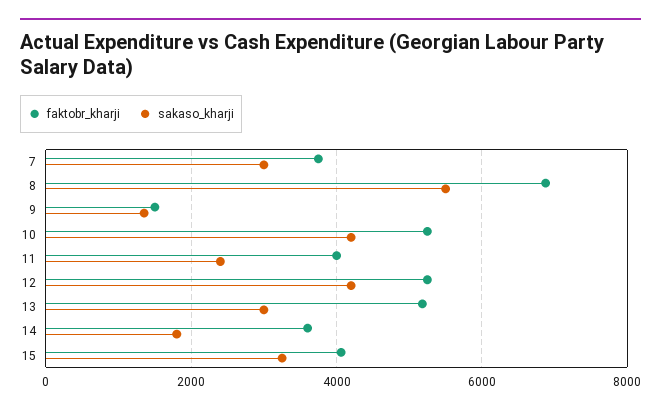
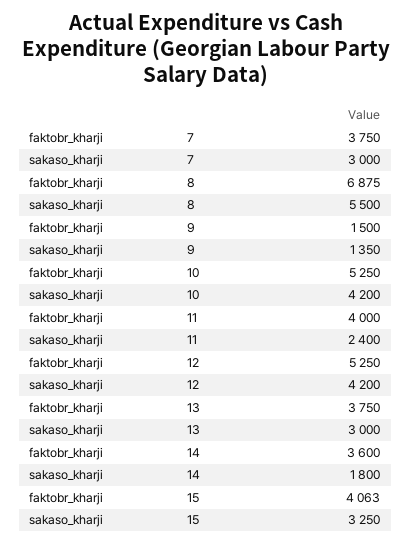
faktobr_kharji, 13: 5200 -> 3750

